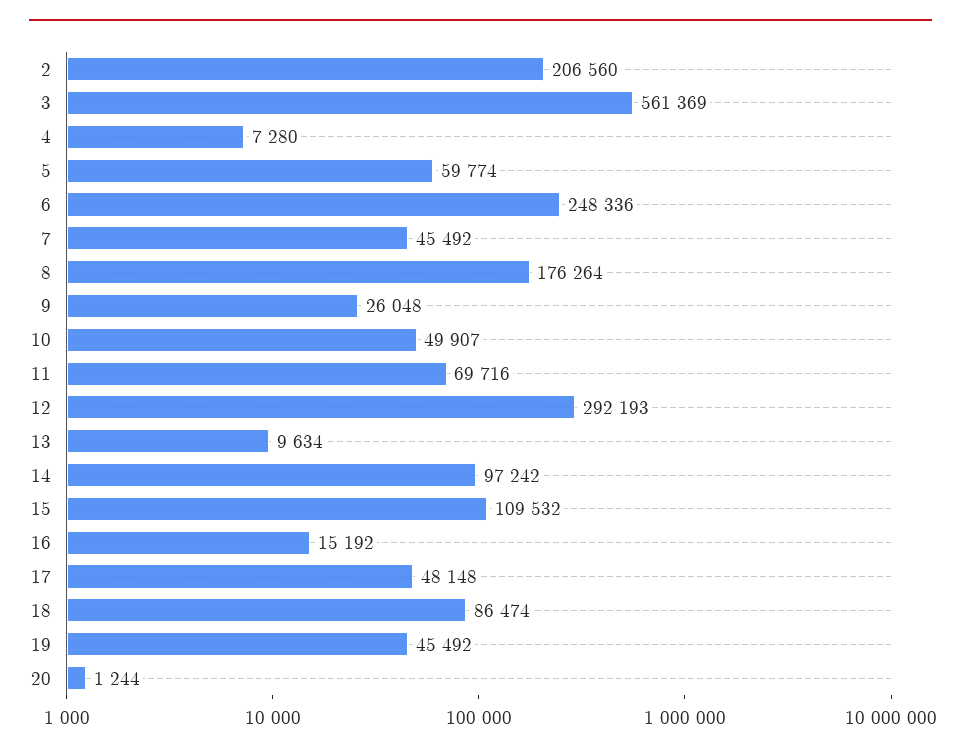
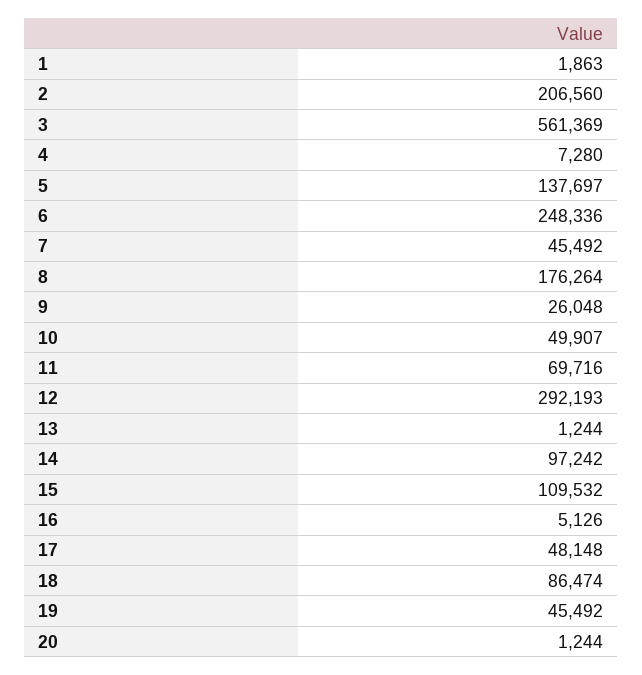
5: 59774 -> 137697
13: 9634 -> 1244
16: 15192 -> 5126
1: none -> 1863

